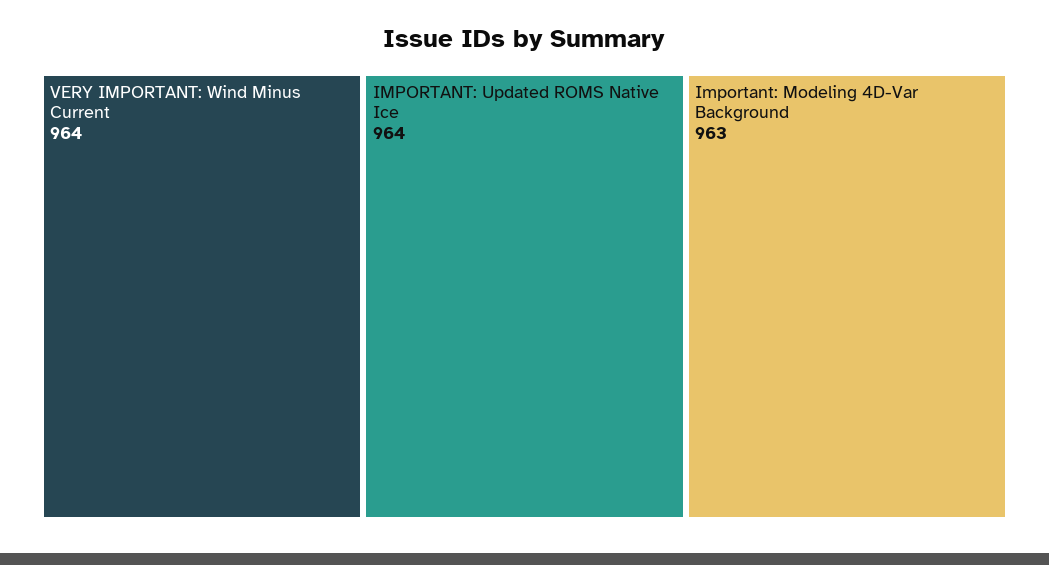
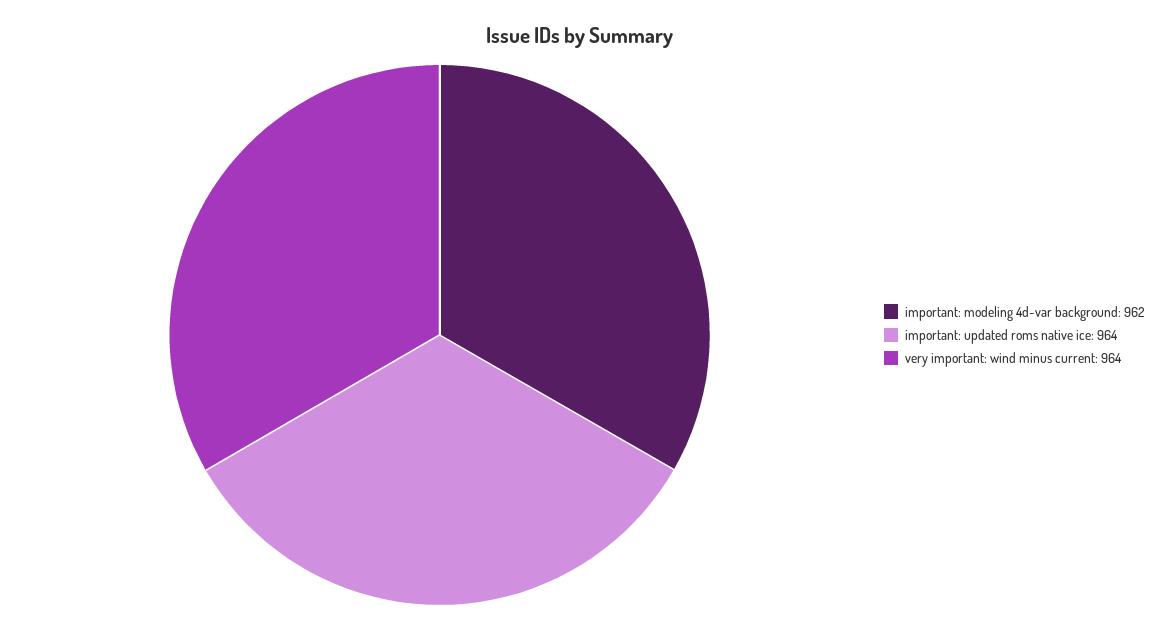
Important: Modeling 4D-Var Background: 963 -> 962

